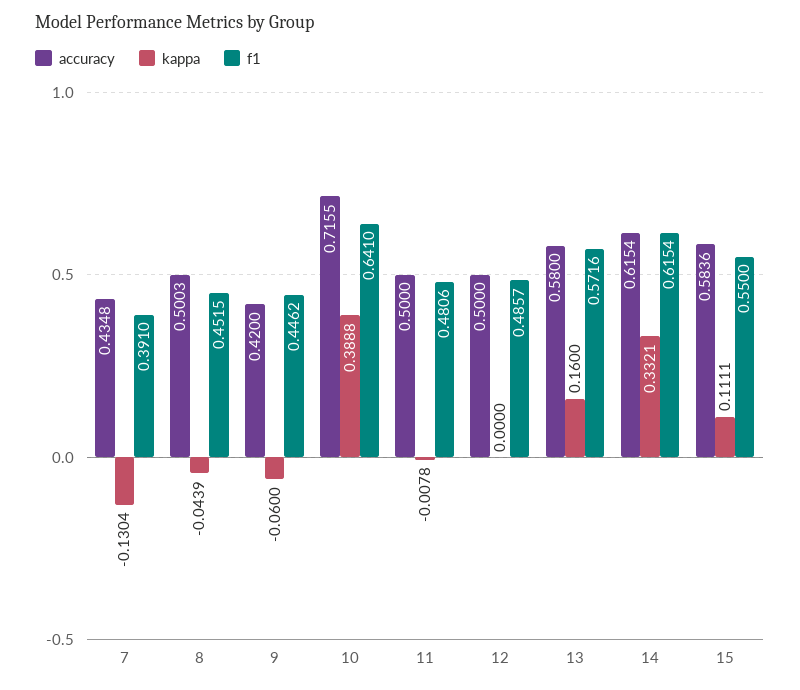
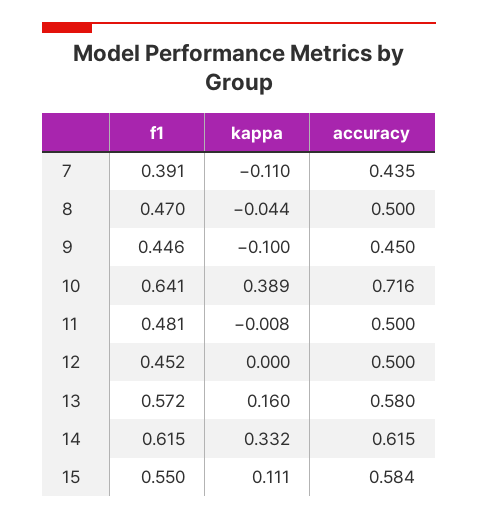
kappa, 7: -0.1304 -> -0.11
f1, 8: 0.4515 -> 0.47
accuracy, 9: 0.42 -> 0.45
kappa, 9: -0.06 -> -0.1
f1, 12: 0.4857 -> 0.452

